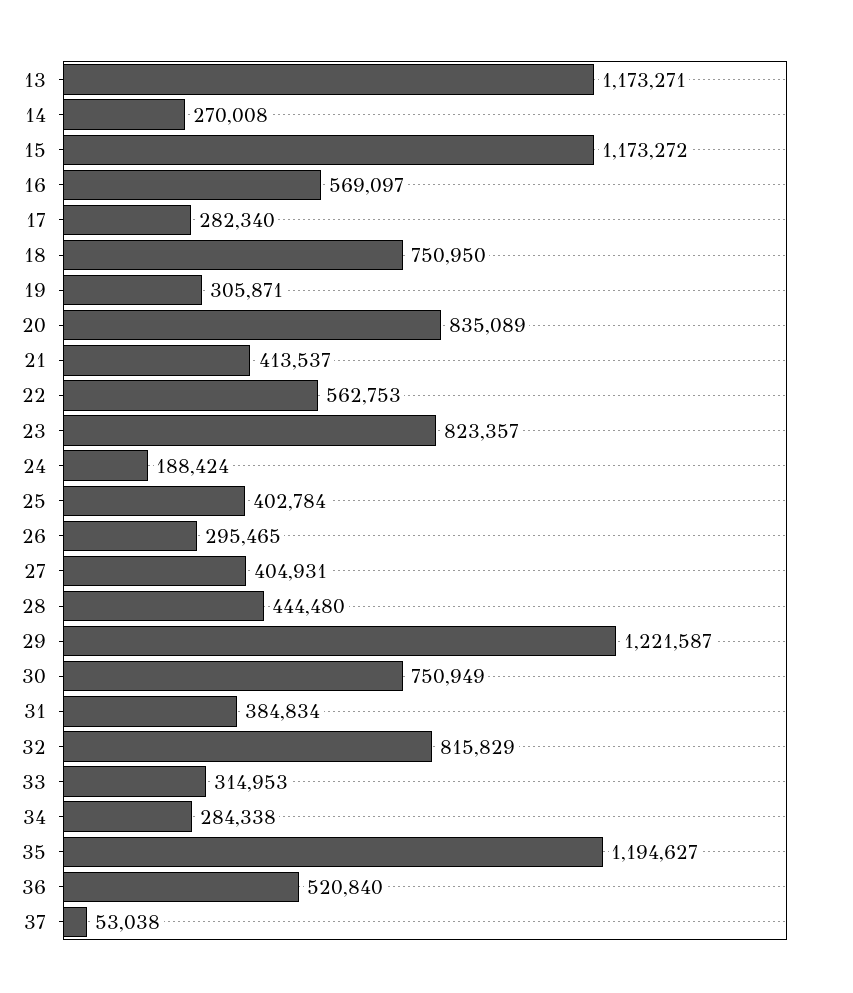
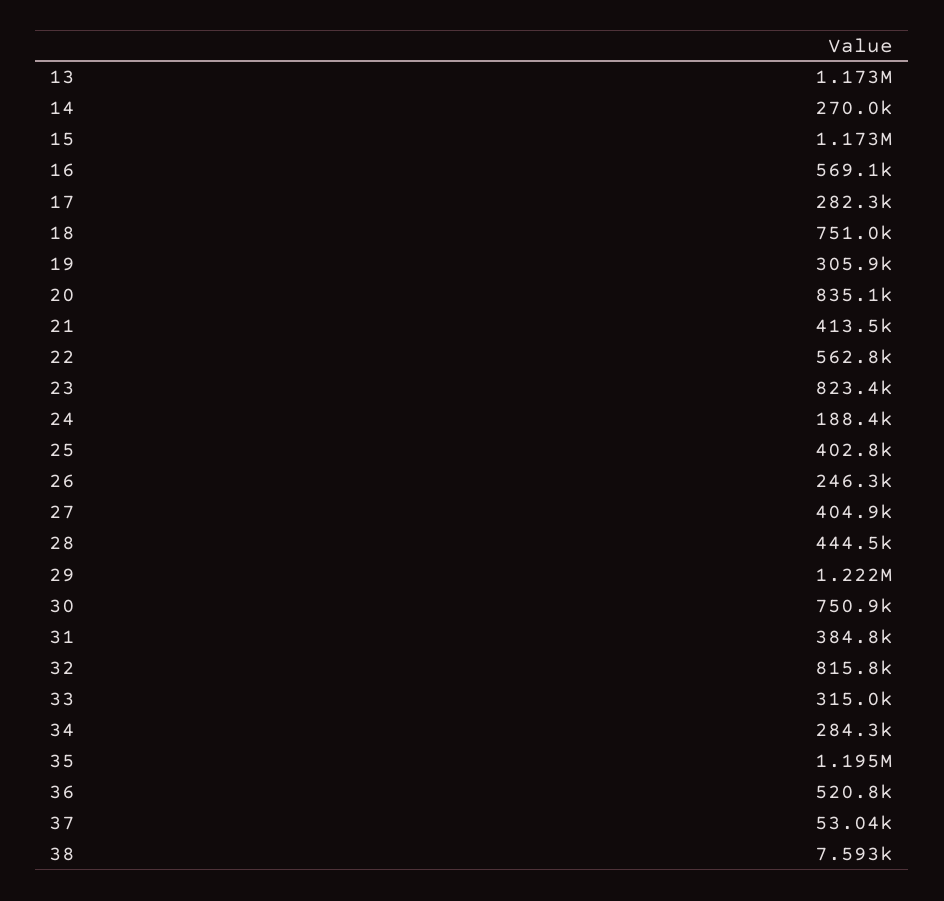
26: 295465 -> 246300
38: none -> 7593

